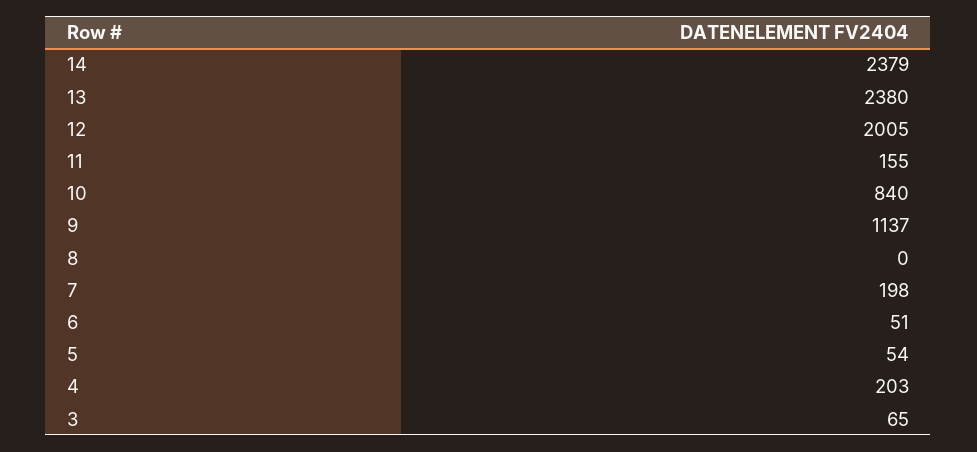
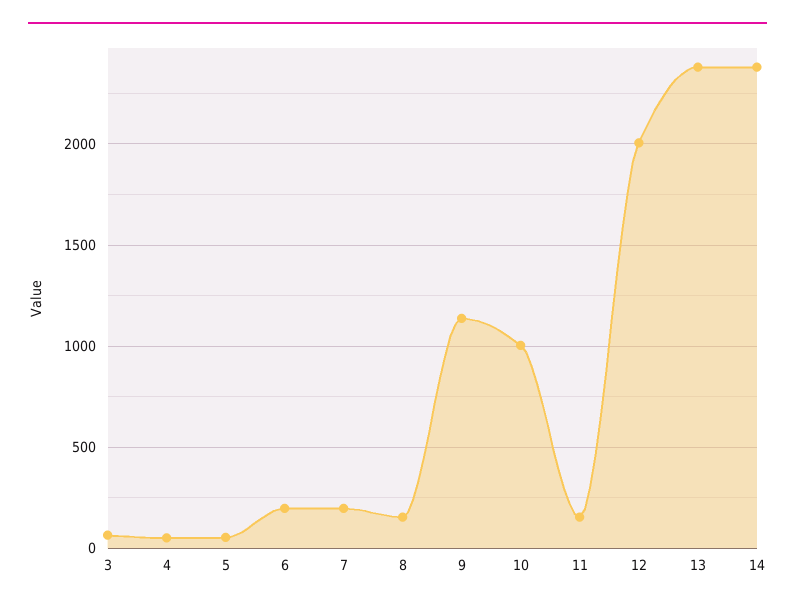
10: 840 -> 1000
8: 0 -> 150
6: 51 -> 200
4: 203 -> 50

